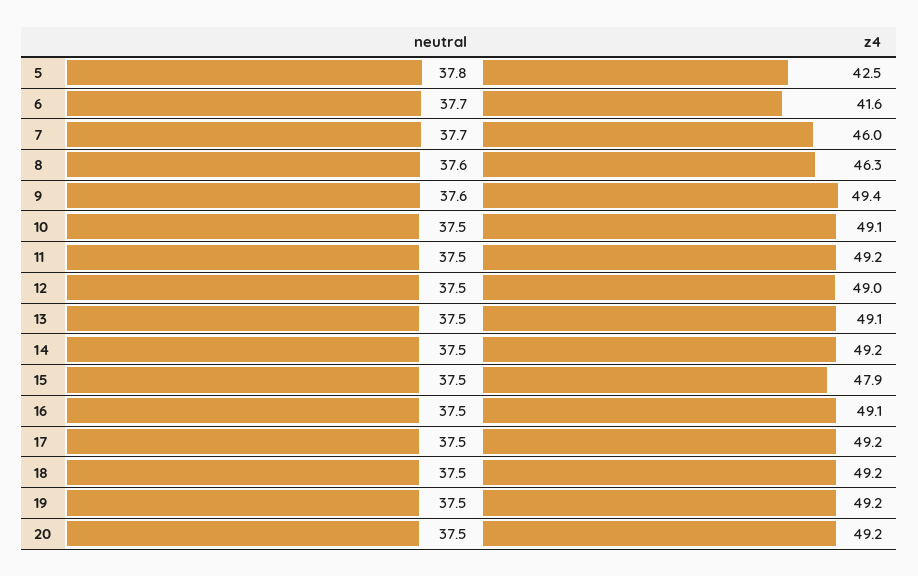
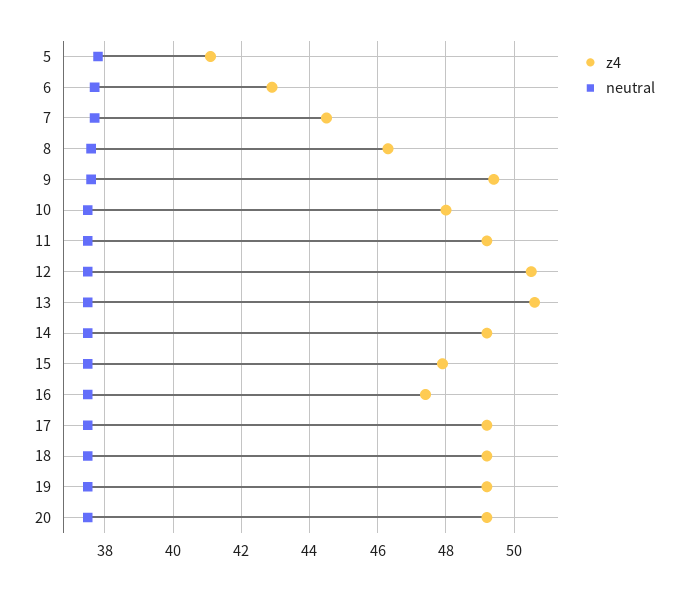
z4, 5: 42.5 -> 41
z4, 6: 41.6 -> 43
z4, 7: 46 -> 44.5
z4, 10: 49.1 -> 48
z4, 12: 49 -> 50.5
z4, 13: 49.1 -> 50.5
z4, 16: 49.1 -> 47.5

